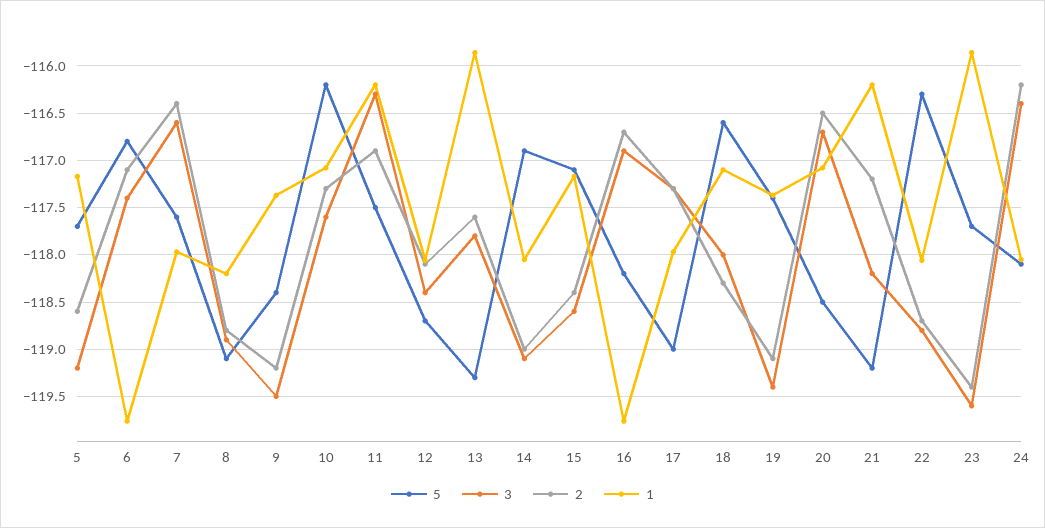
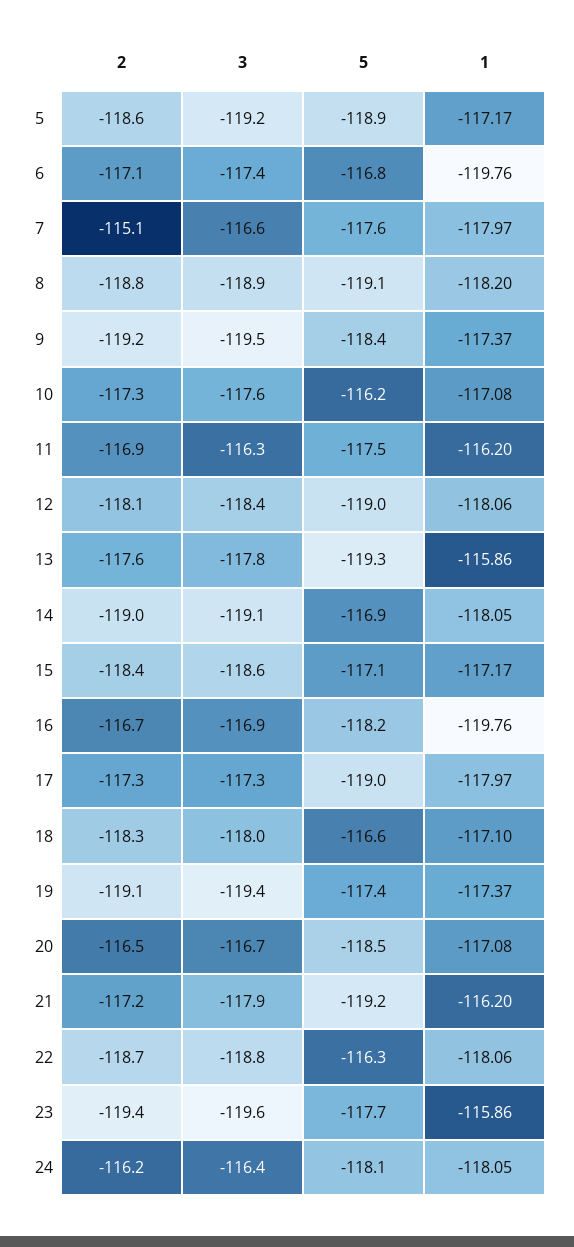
5, 5: -117.7 -> -118.9
2, 7: -116.4 -> -115.1
5, 12: -118.7 -> -119
3, 21: -118.2 -> -117.9

